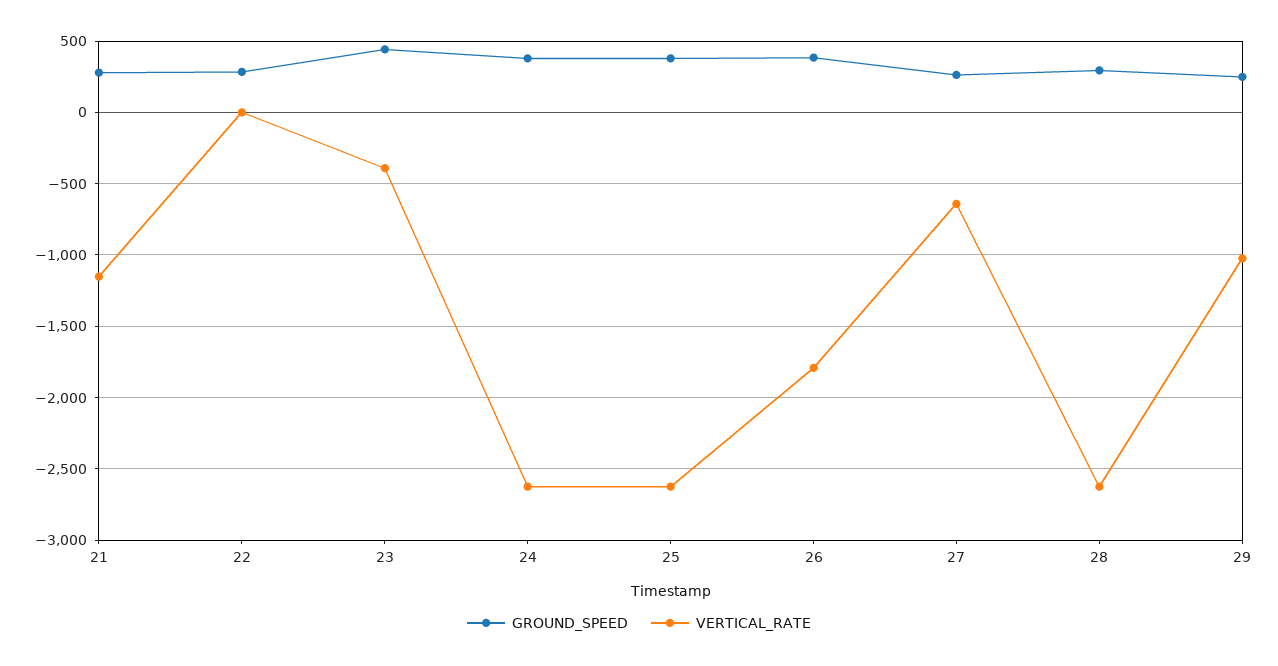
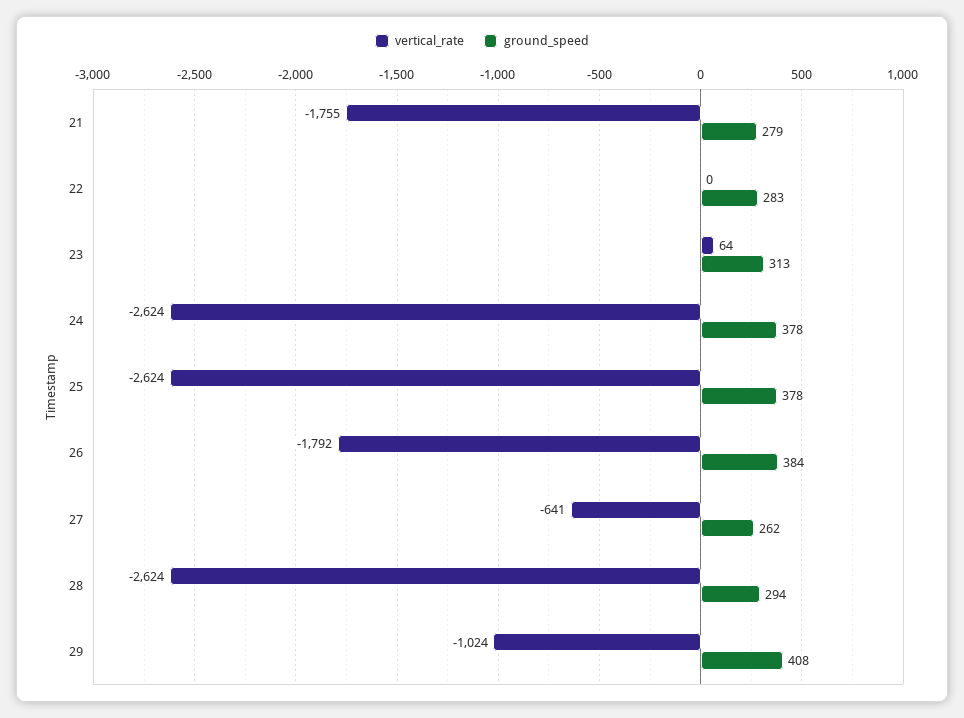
VERTICAL_RATE, 21: -1150 -> -1755
GROUND_SPEED, 23: 450 -> 313
VERTICAL_RATE, 23: -400 -> 64
GROUND_SPEED, 29: 250 -> 408

